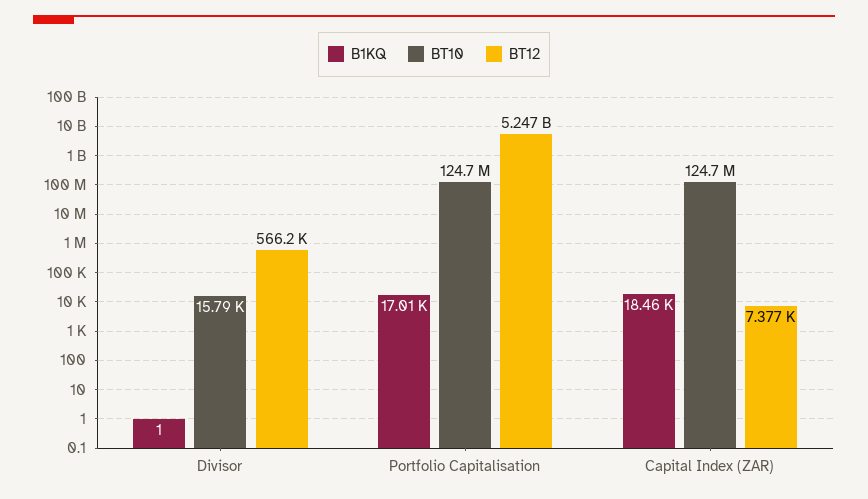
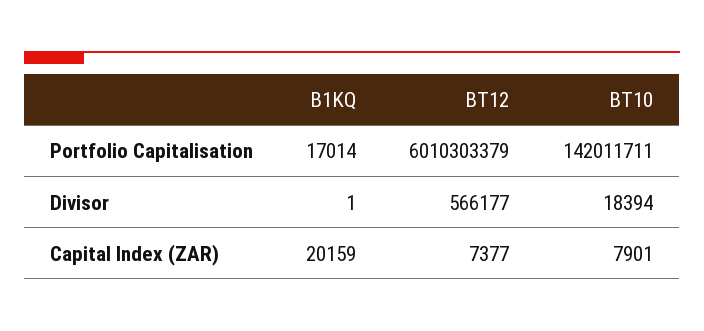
BT10, Divisor: 15790 -> 18394
BT10, Portfolio Capitalisation: 124700000 -> 142011711
BT12, Portfolio Capitalisation: 5247000000 -> 6010303379
B1KQ, Capital Index (ZAR): 18460 -> 20159
BT10, Capital Index (ZAR): 124700000 -> 7901

